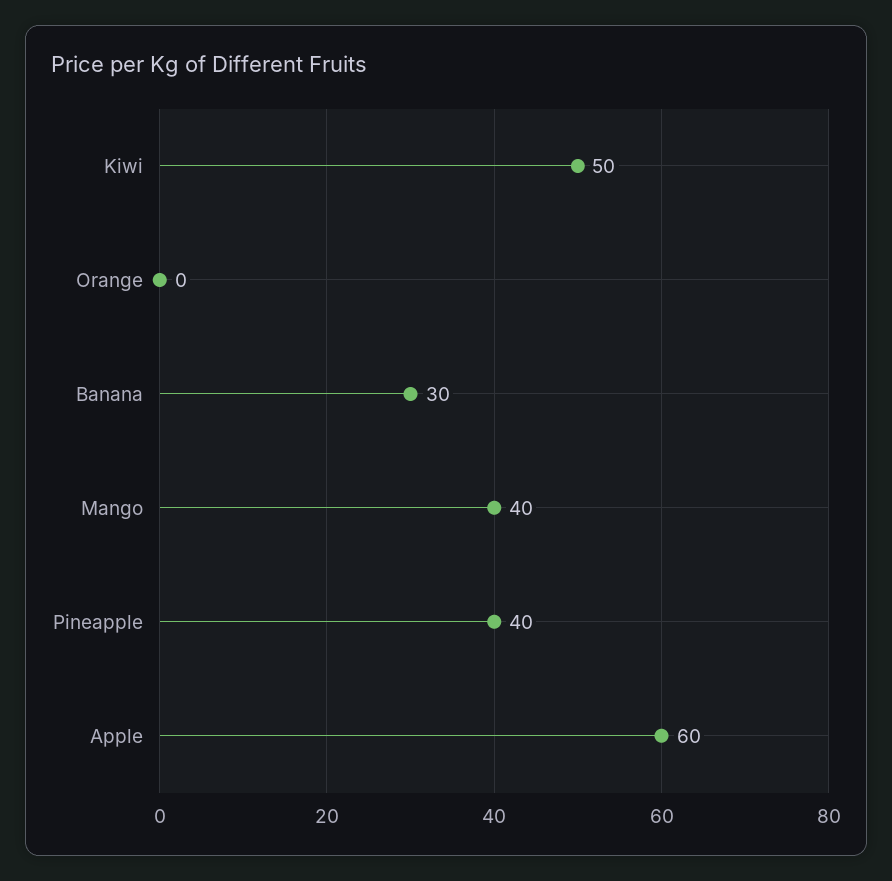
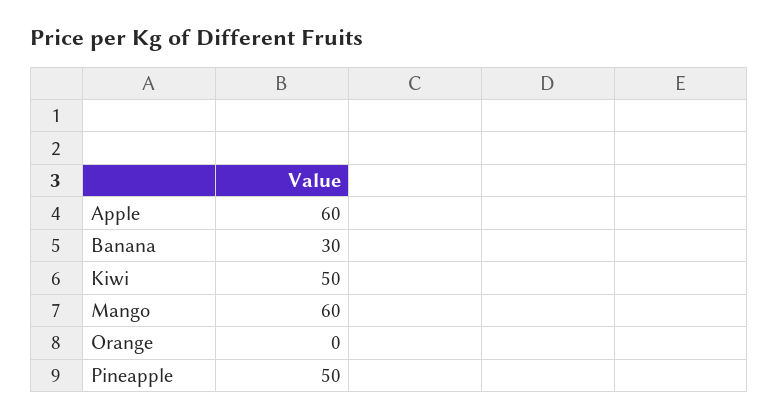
Mango: 40 -> 60
Pineapple: 40 -> 50

